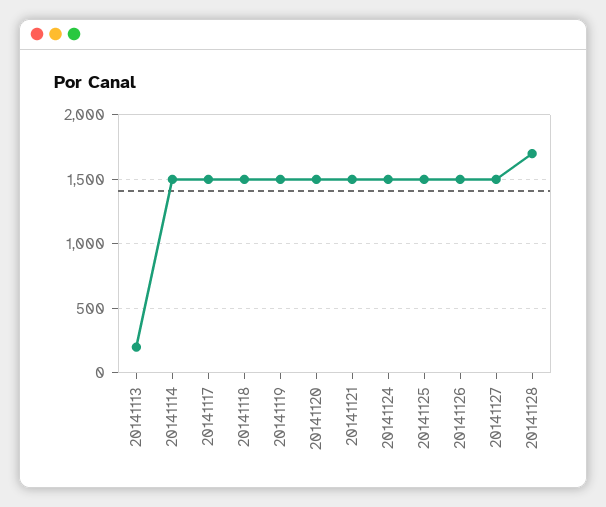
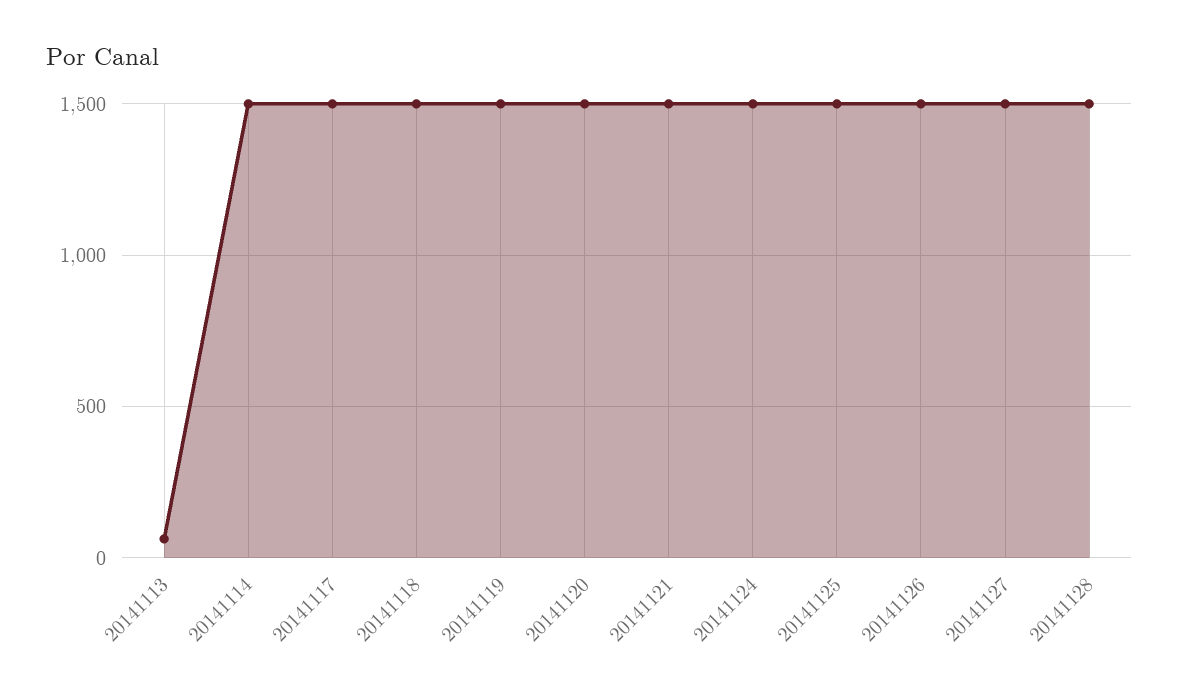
20141113: 200 -> 50
20141128: 1700 -> 1500

